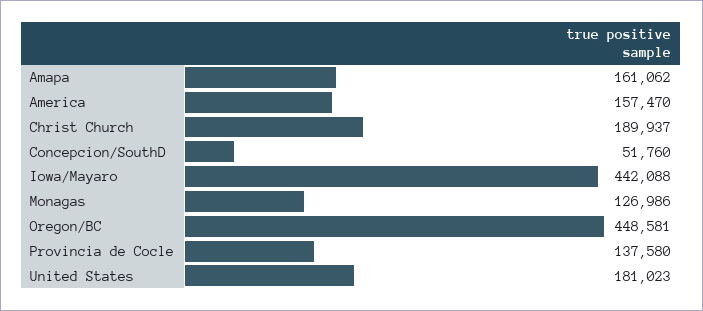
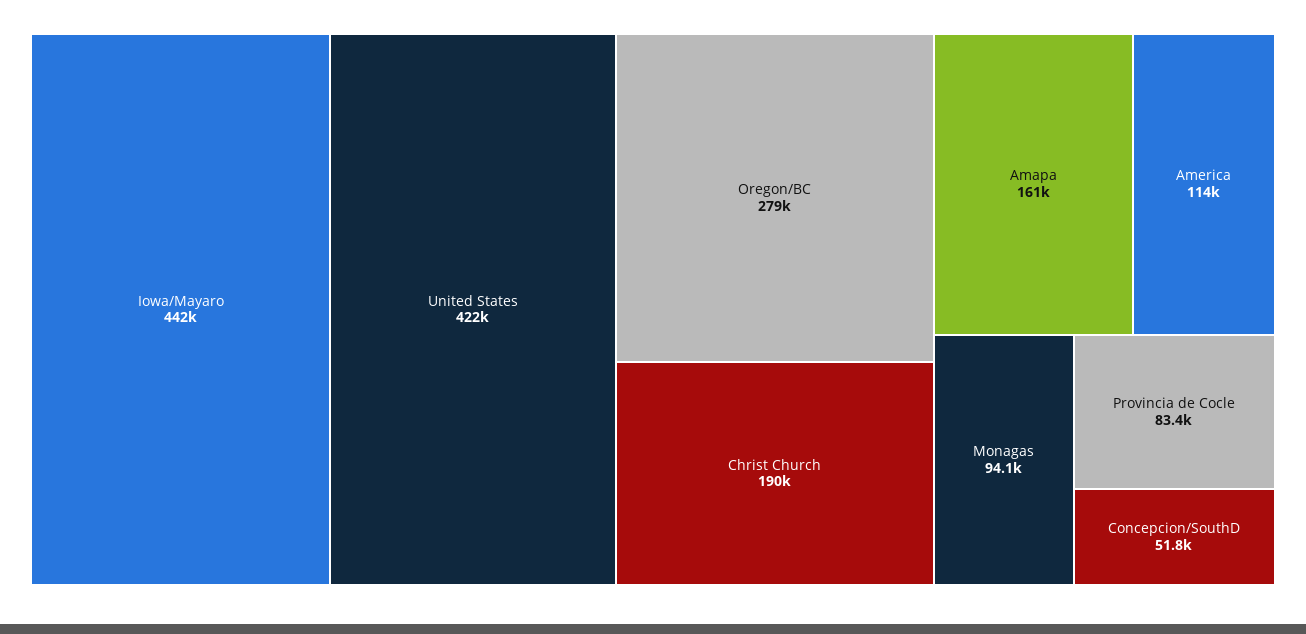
America: 157470 -> 114000
Monagas: 126986 -> 94100
Oregon/BC: 448581 -> 279000
Provincia de Cocle: 137580 -> 83400
United States: 181023 -> 422000

